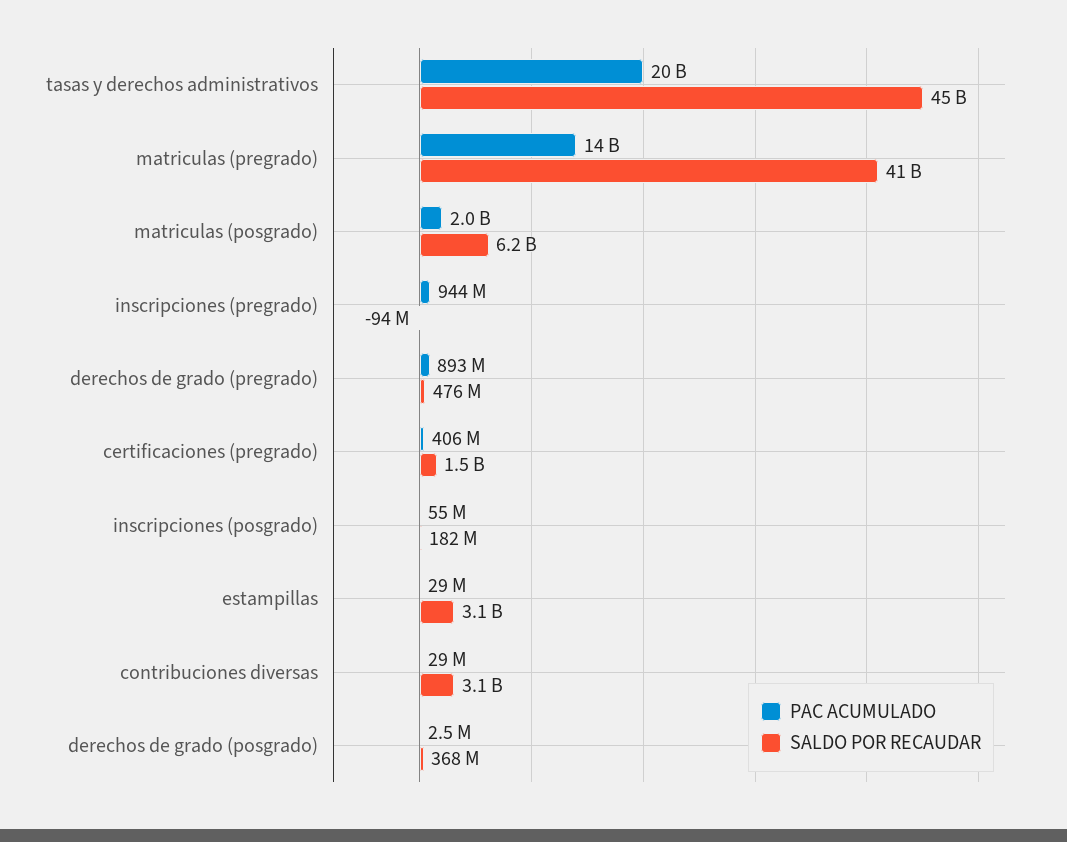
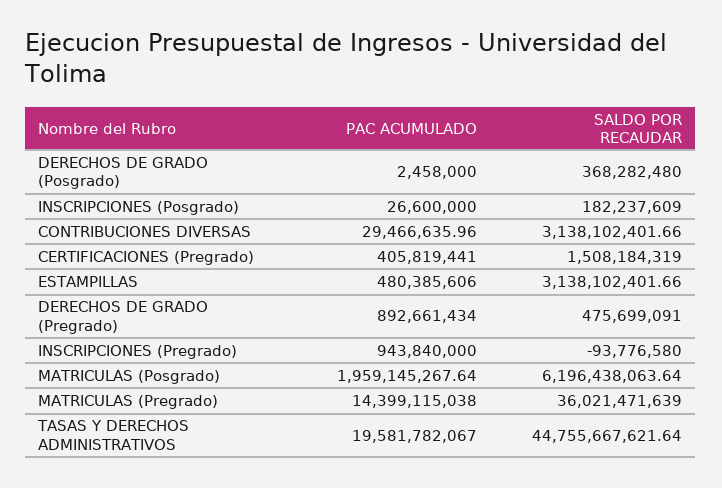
SALDO POR RECAUDAR, matriculas (pregrado): 41000000000 -> 36021471639
PAC ACUMULADO, inscripciones (posgrado): 55000000 -> 26600000
PAC ACUMULADO, estampillas: 29000000 -> 480385606

